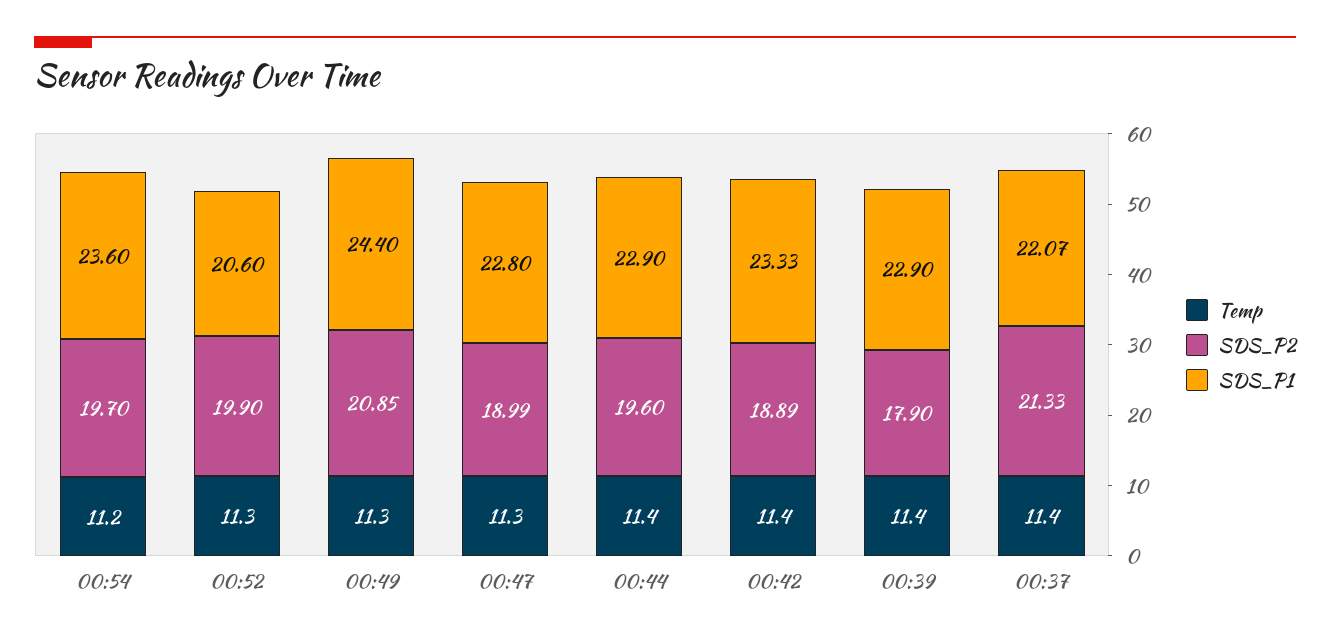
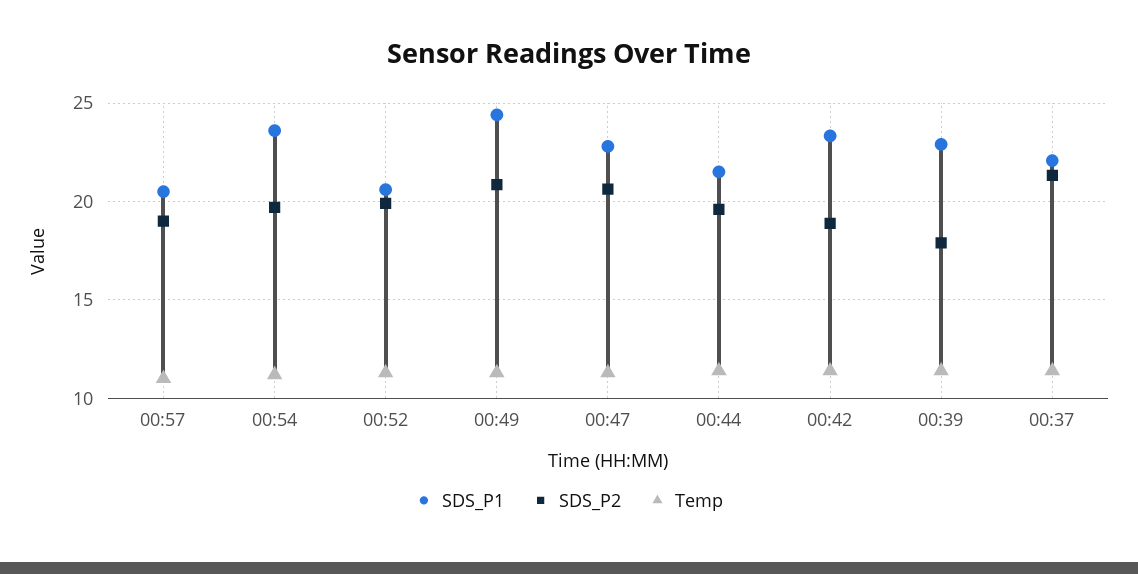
SDS_P2, 00:47: 18.99 -> 20.5
SDS_P1, 00:44: 22.9 -> 21.5
SDS_P1, 00:57: none -> 20.5
SDS_P2, 00:57: none -> 19
Temp, 00:57: none -> 11

